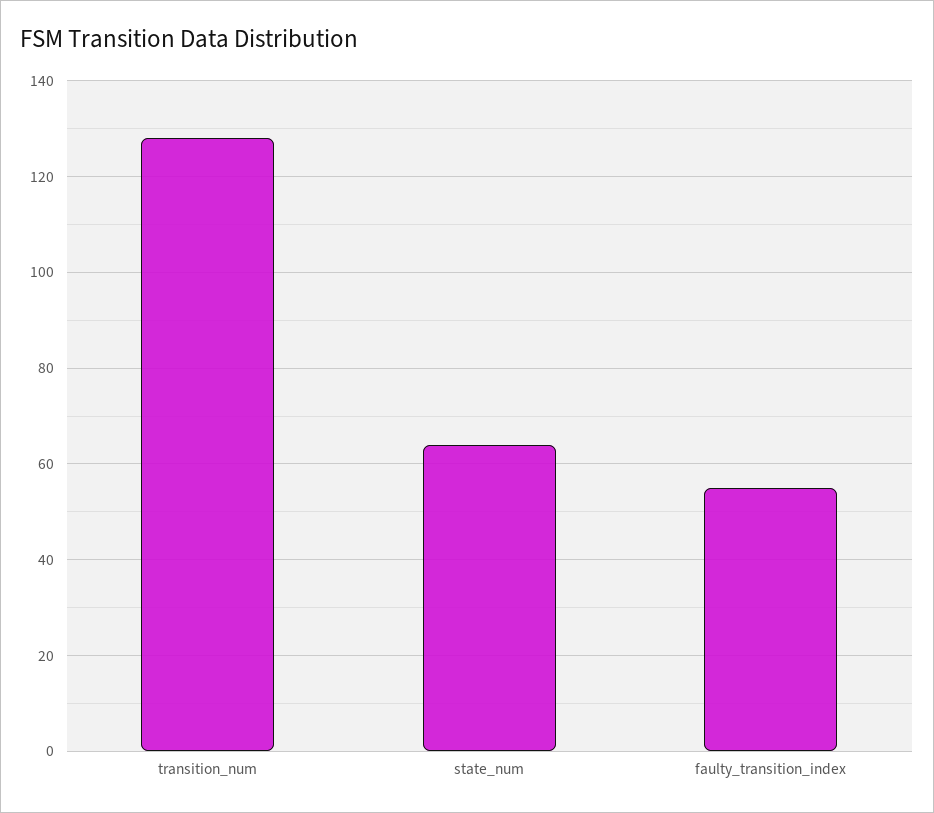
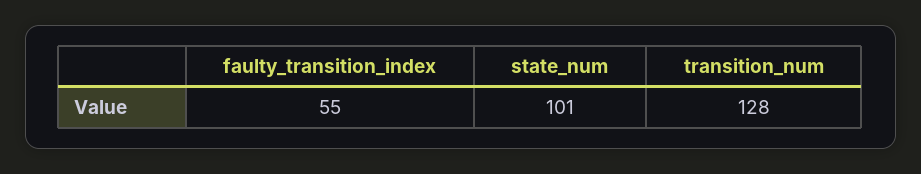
state_num: 65 -> 101

